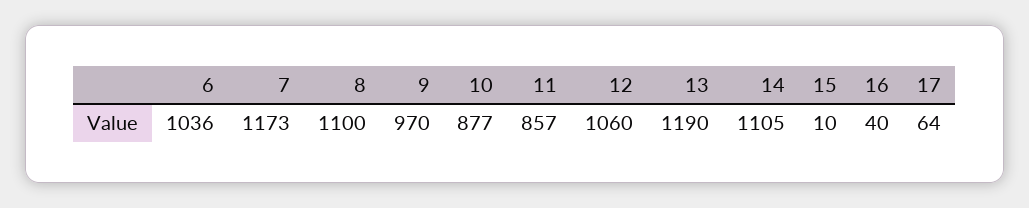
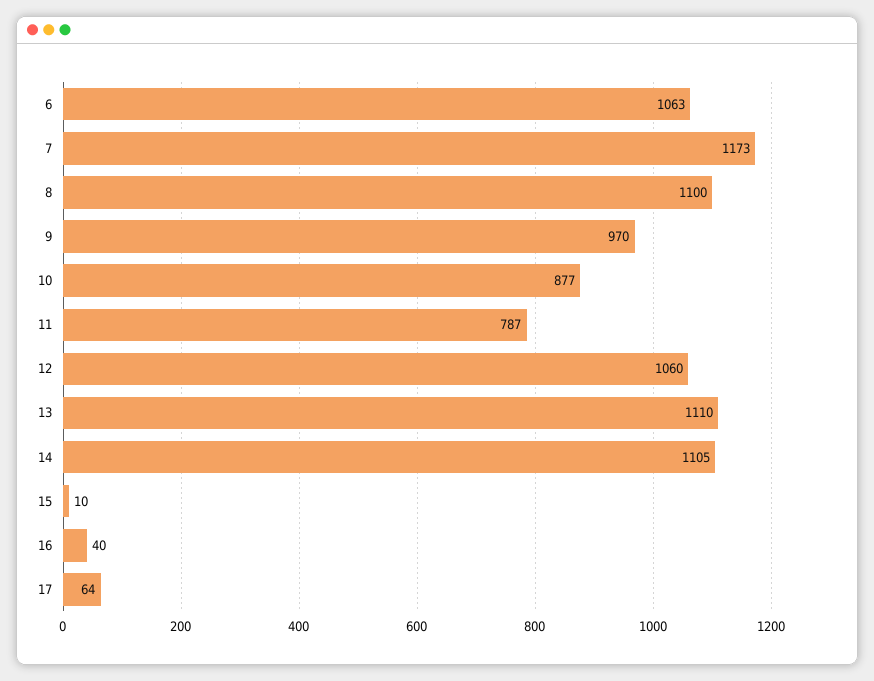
6: 1036 -> 1063
11: 857 -> 787
13: 1190 -> 1110

